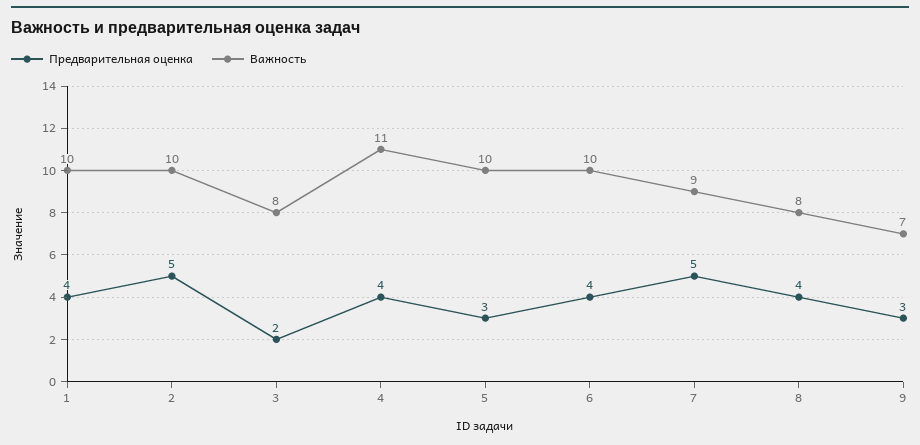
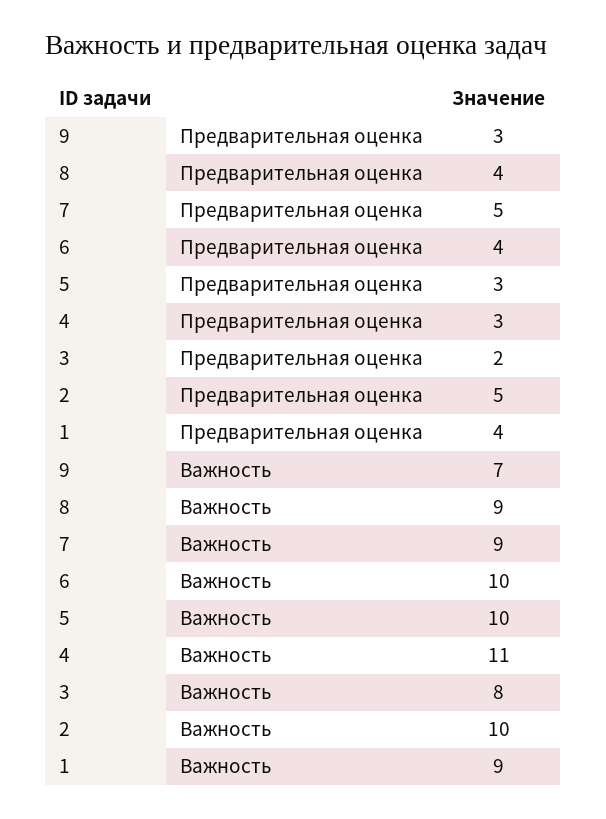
Важность, 1: 10 -> 9
Предварительная оценка, 4: 4 -> 3
Важность, 8: 8 -> 9

